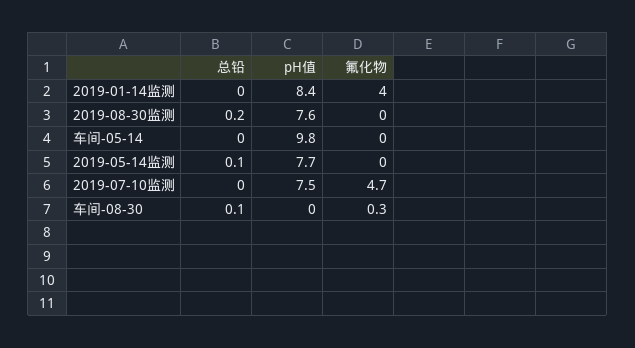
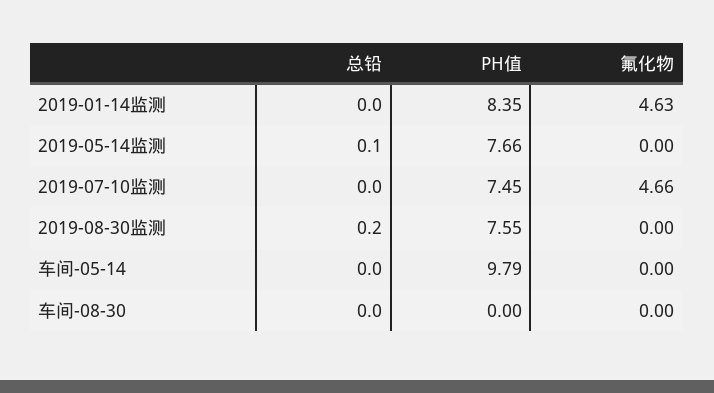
氟化物, 2019-01-14监测: 4 -> 4.63
总铅, 车间-08-30: 0.1 -> 0
氟化物, 车间-08-30: 0.3 -> 0

